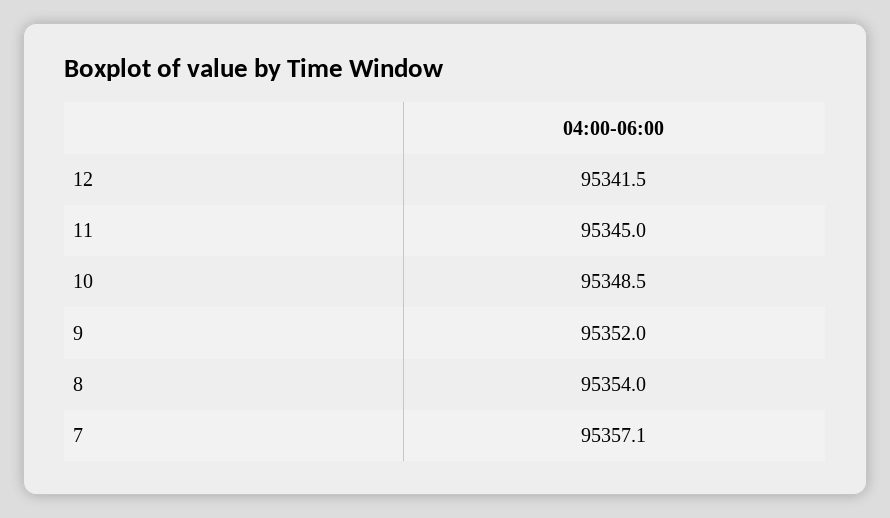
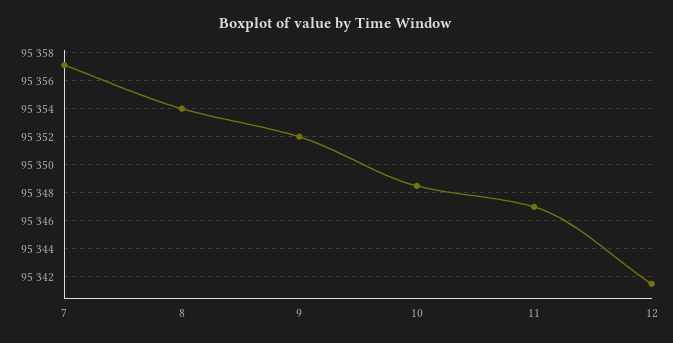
11: 95345 -> 95347

